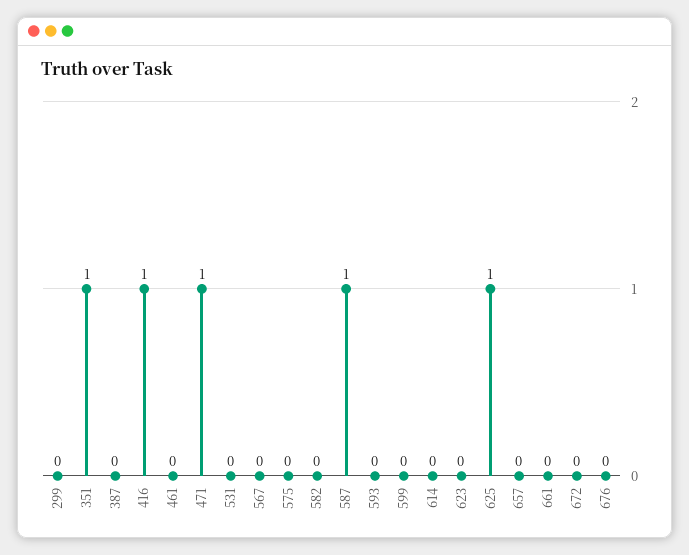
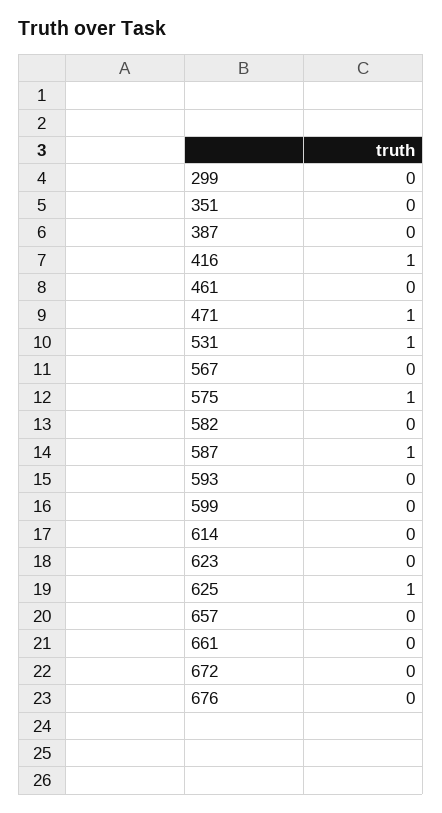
351: 1 -> 0
531: 0 -> 1
575: 0 -> 1

